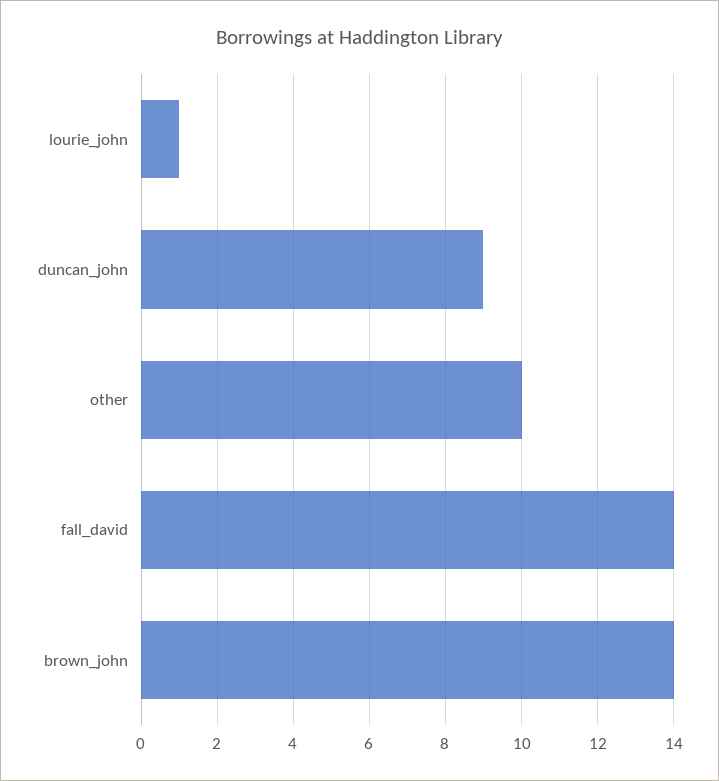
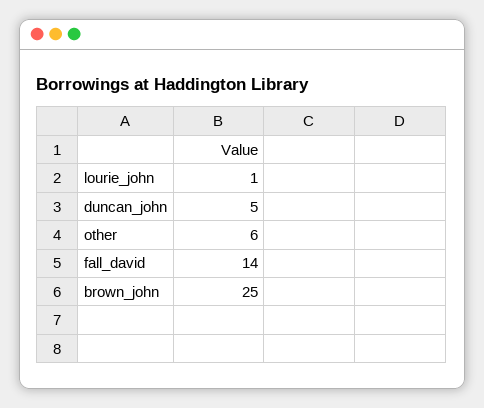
duncan_john: 9 -> 5
other: 10 -> 6
brown_john: 14 -> 25

